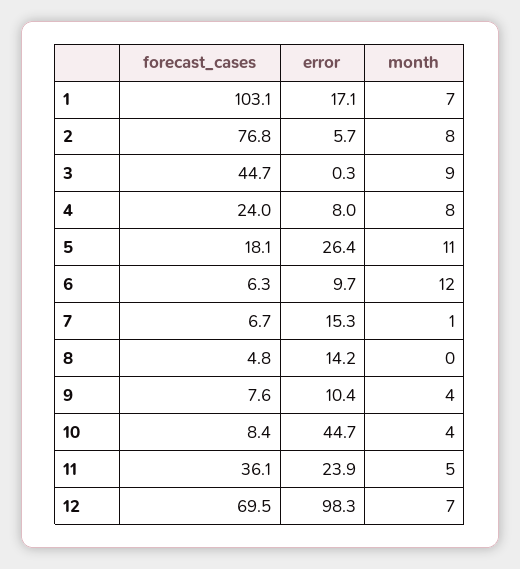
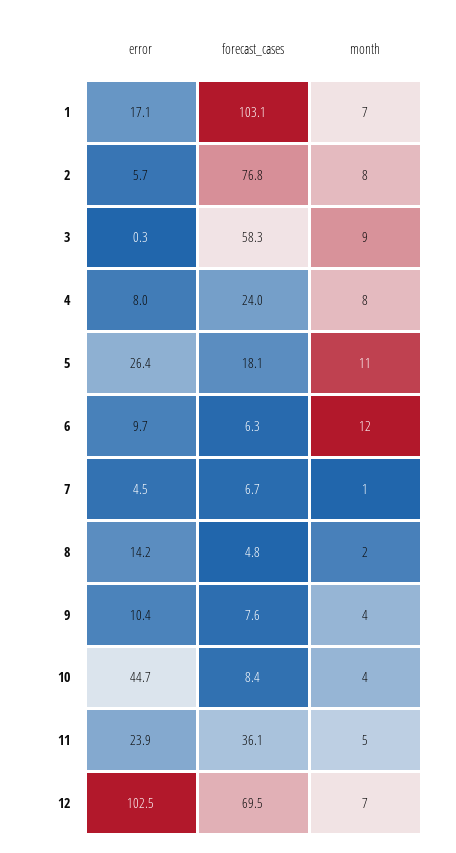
forecast_cases, 3: 44.7 -> 58.3
error, 7: 15.3 -> 4.5
month, 8: 0 -> 2
error, 12: 98.3 -> 102.5

